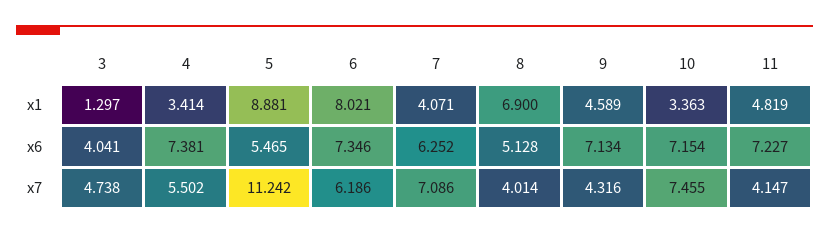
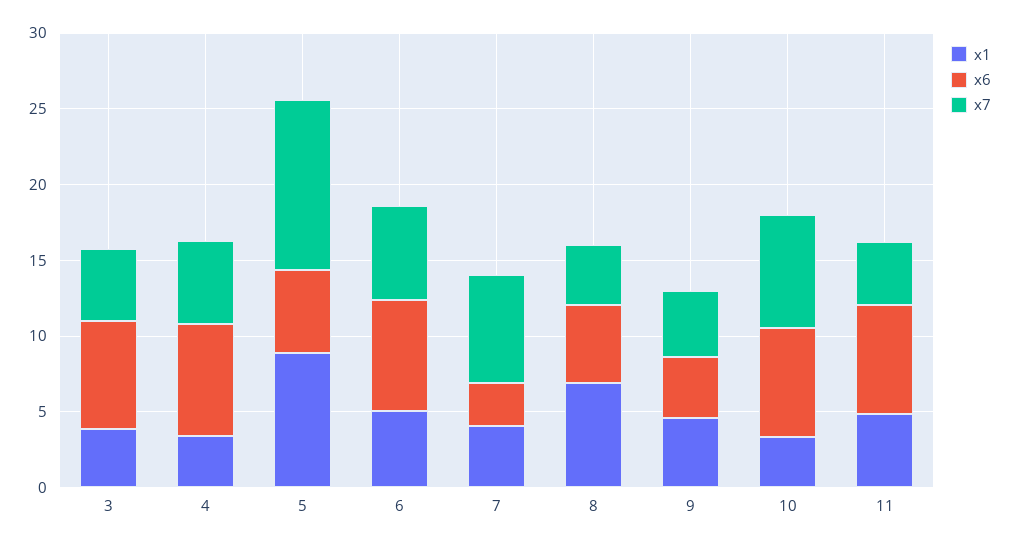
x1, 3: 1.297 -> 4
x1, 6: 8.021 -> 5
x6, 3: 4.041 -> 7
x6, 7: 6.252 -> 3
x6, 9: 7.134 -> 4

